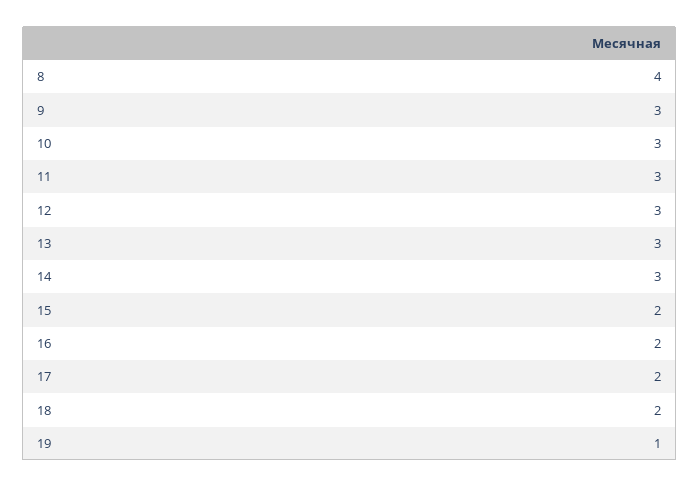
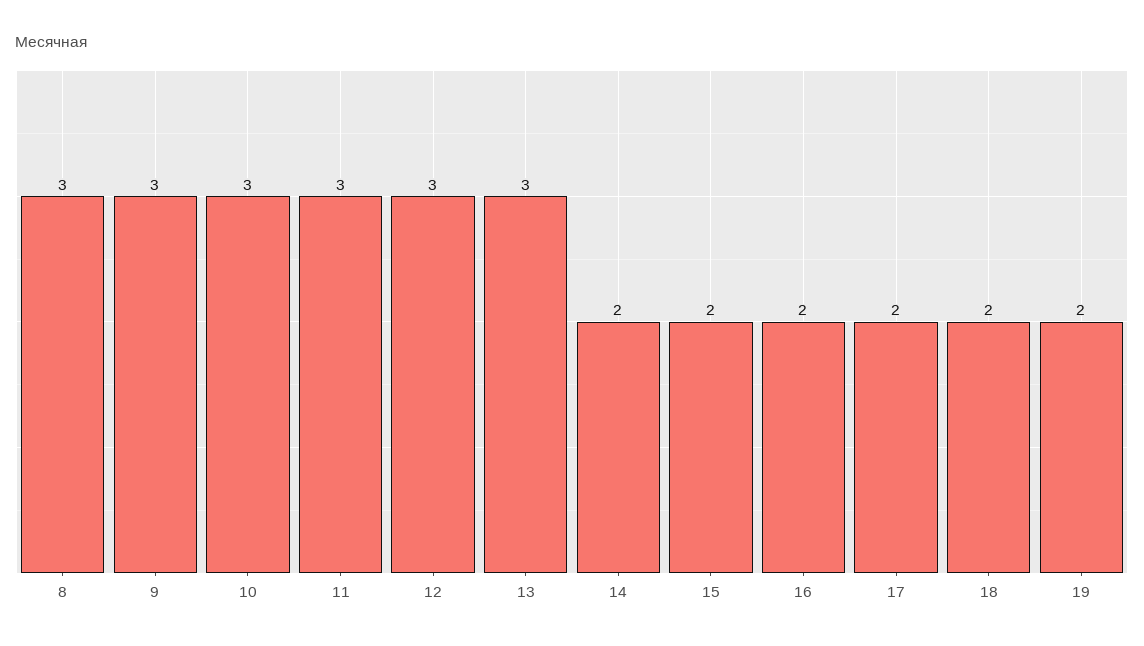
8: 4 -> 3
14: 3 -> 2
19: 1 -> 2

